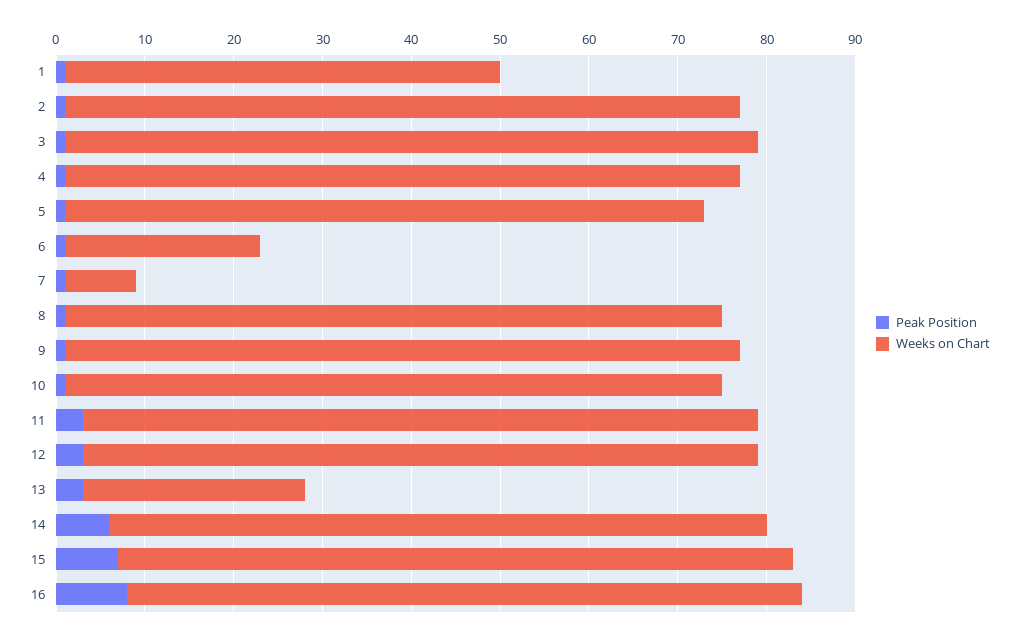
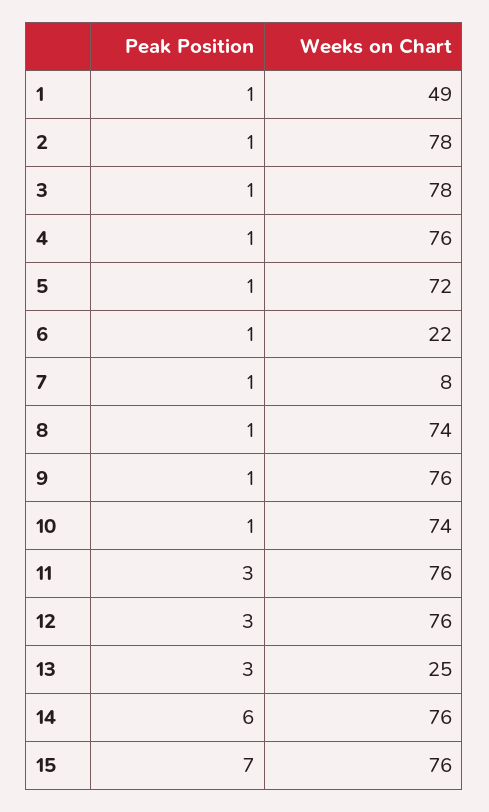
Weeks on Chart, 2: 76 -> 78
Weeks on Chart, 14: 74 -> 76
Peak Position, 16: 8 -> none
Weeks on Chart, 16: 76 -> none

